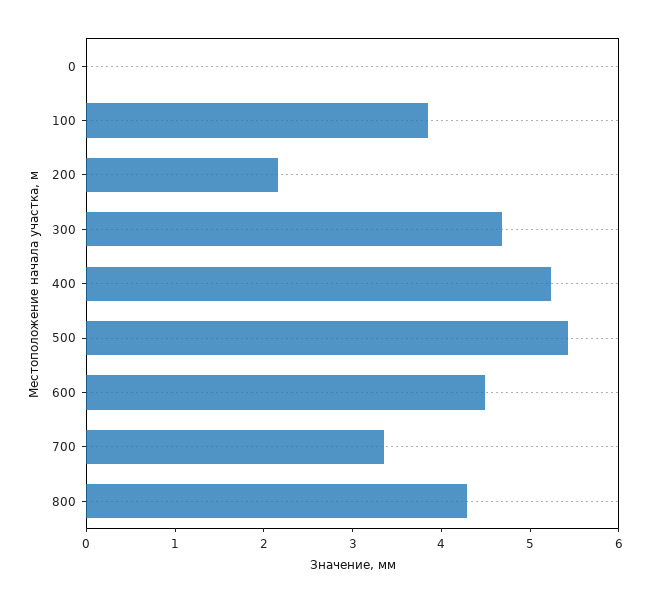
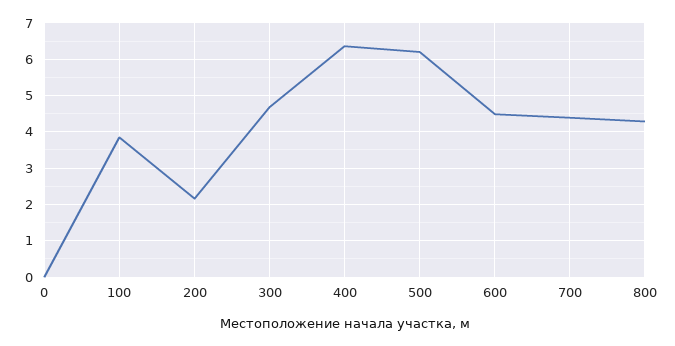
400: 5.2 -> 6.4
500: 5.4 -> 6.2
700: 3.4 -> 4.4

